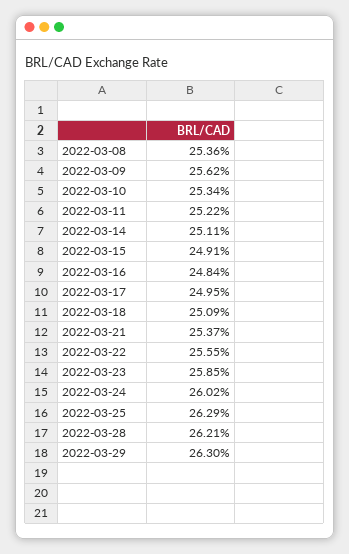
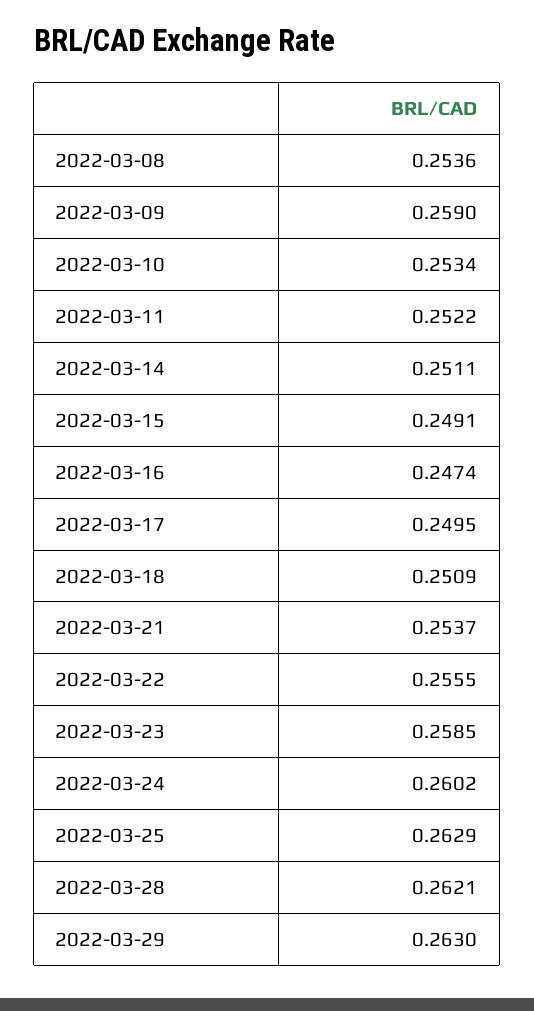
2022-03-09: 0.2562 -> 0.259
2022-03-16: 0.2484 -> 0.2474

